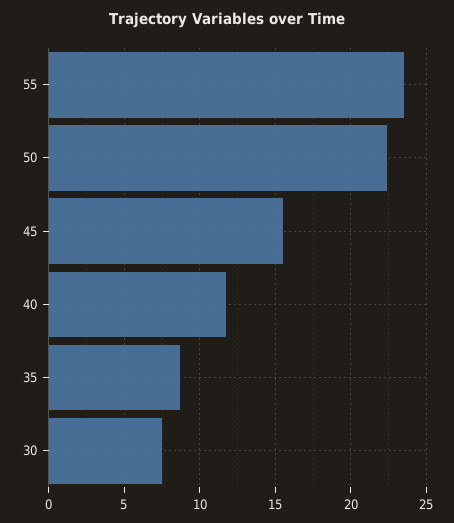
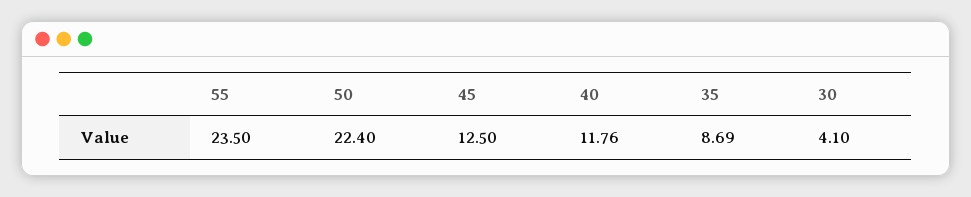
45: 15.5 -> 12.5
30: 7.5 -> 4.1

